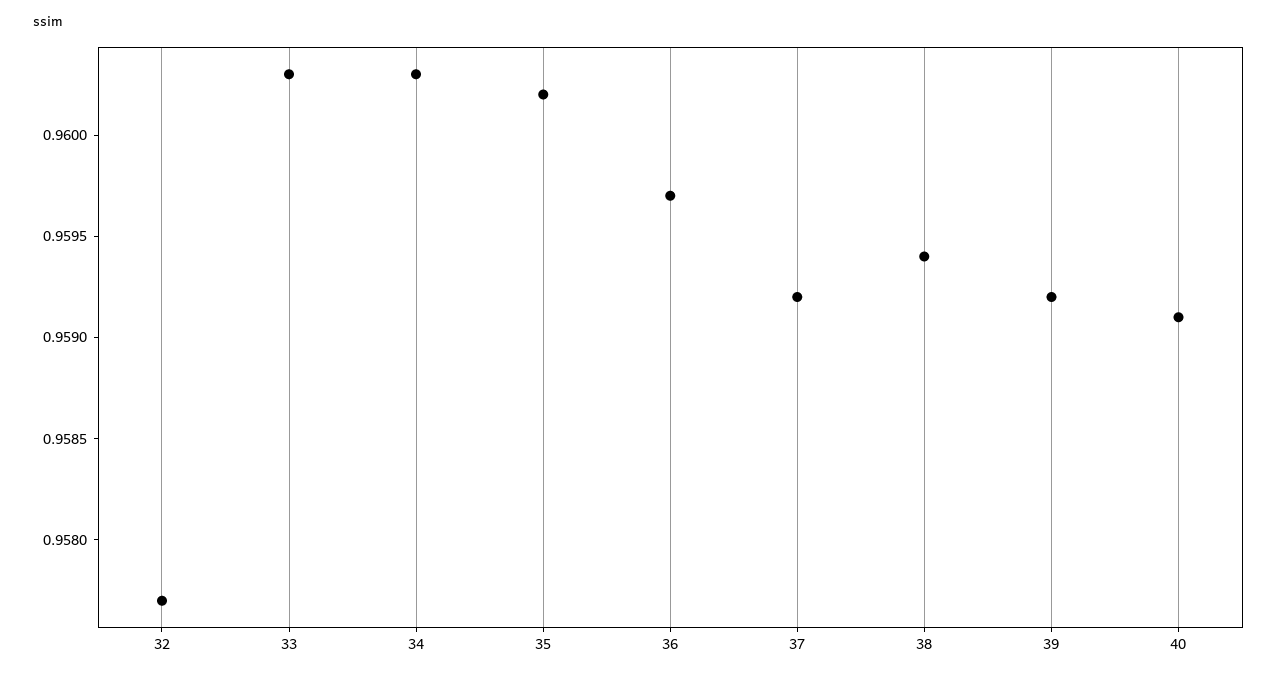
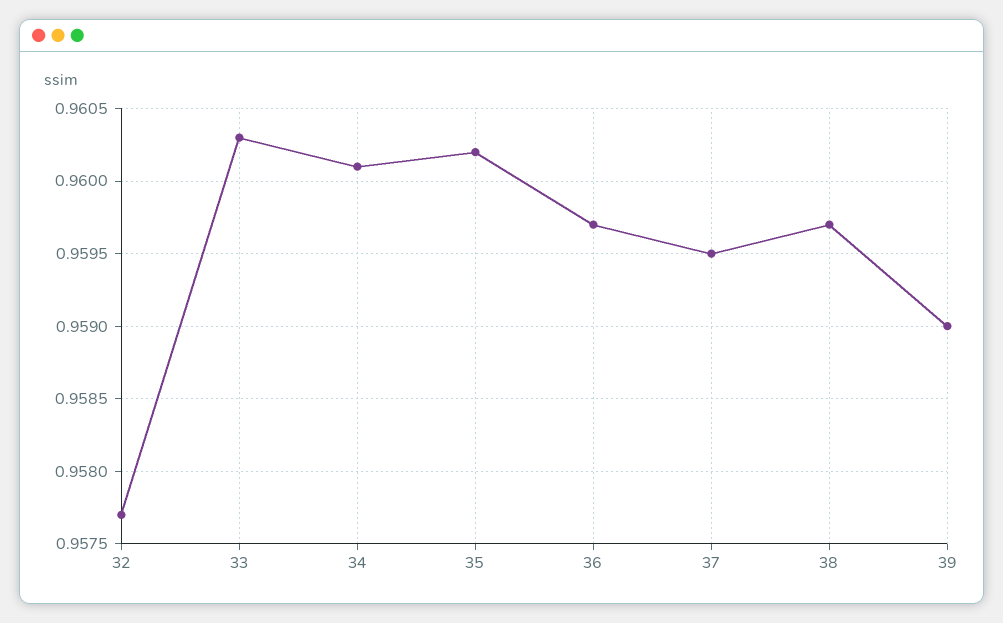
34: 0.9603 -> 0.9601
37: 0.9592 -> 0.9595
38: 0.9594 -> 0.9597
39: 0.9592 -> 0.959
40: 0.9591 -> none

